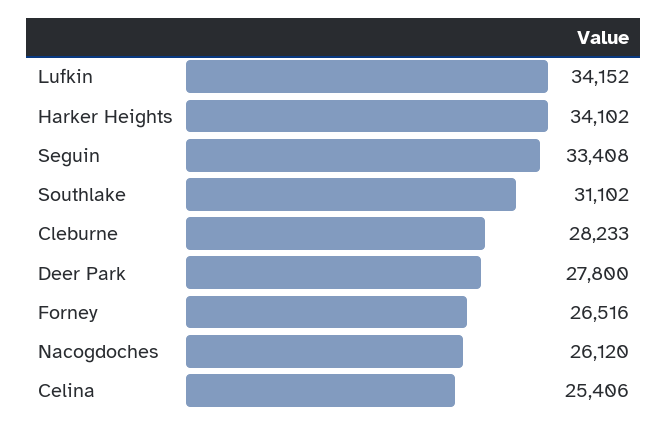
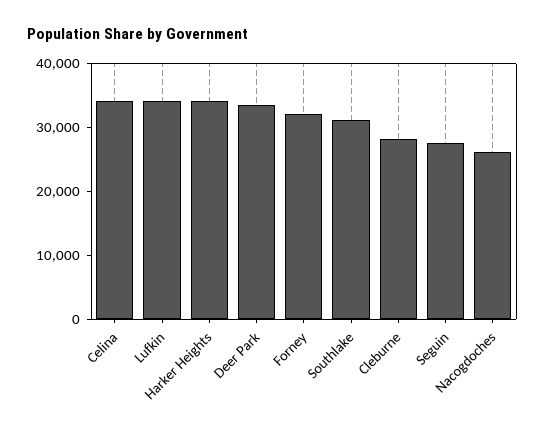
Seguin: 33408 -> 28000
Deer Park: 27800 -> 34000
Forney: 26516 -> 32000
Celina: 25406 -> 34000

